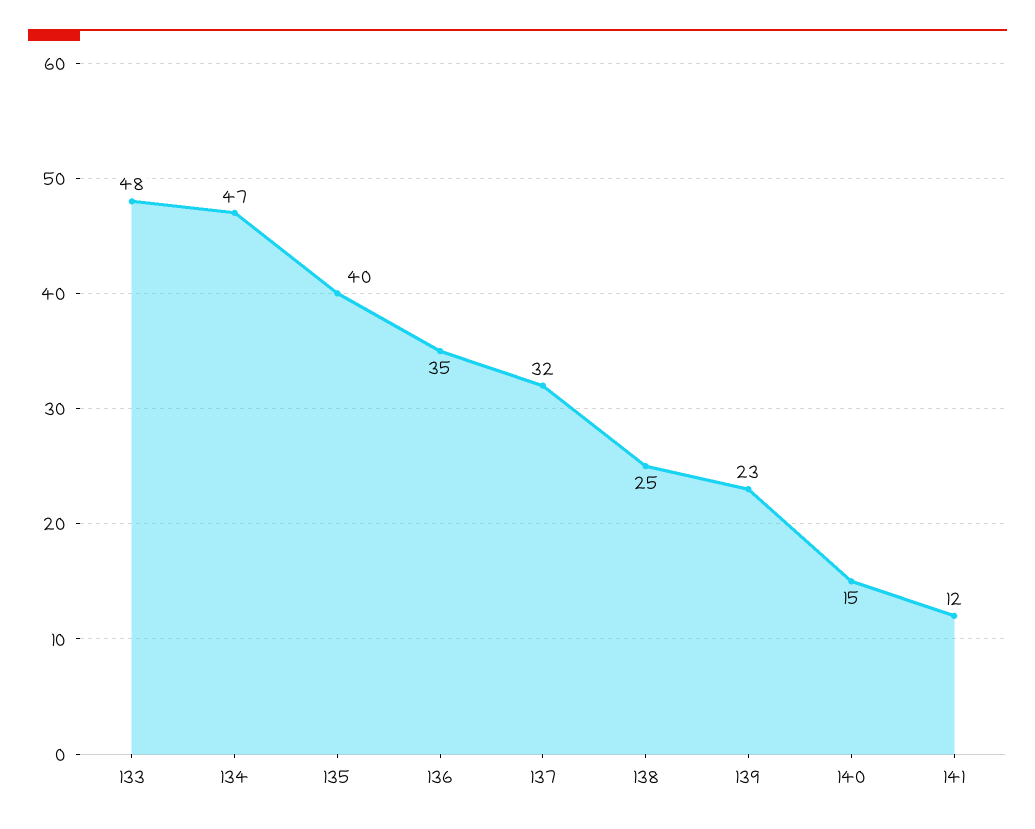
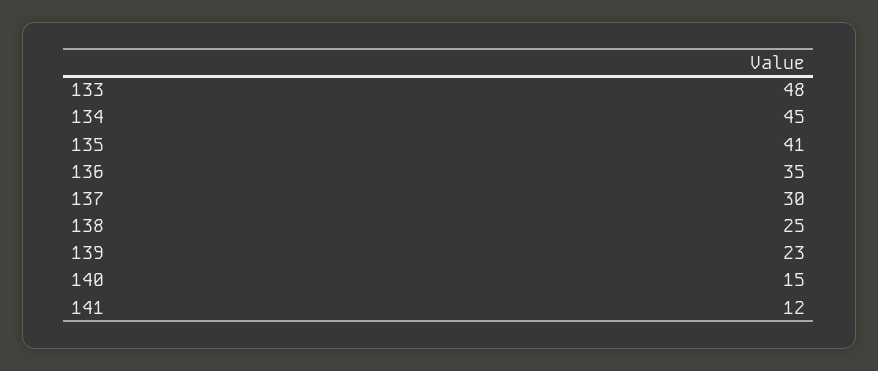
134: 47 -> 45
135: 40 -> 41
137: 32 -> 30

